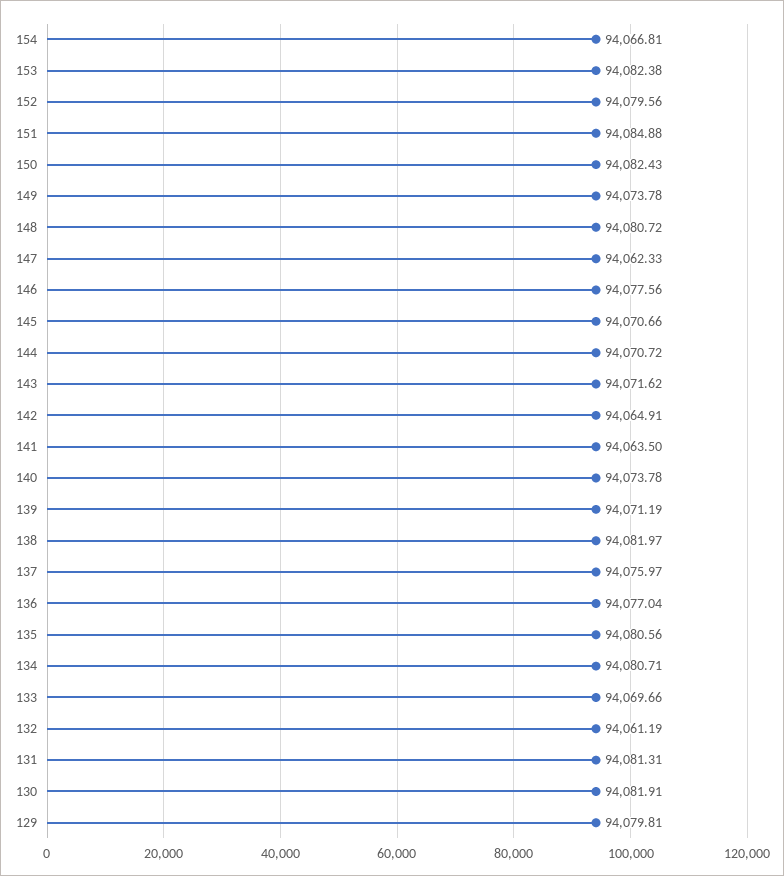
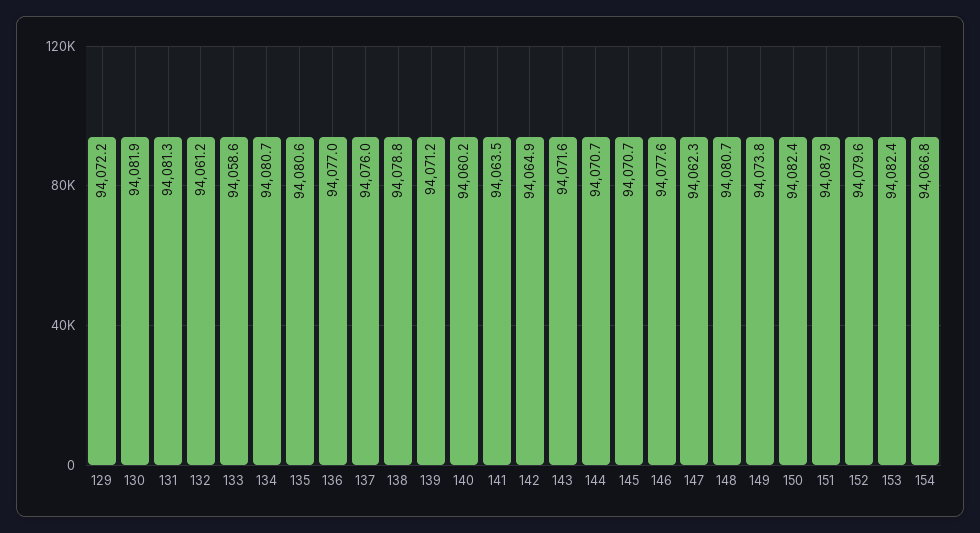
151: 94084.88 -> 94087.9
140: 94073.78 -> 94060.2
138: 94081.97 -> 94078.8
133: 94069.66 -> 94058.6
129: 94079.81 -> 94072.2

